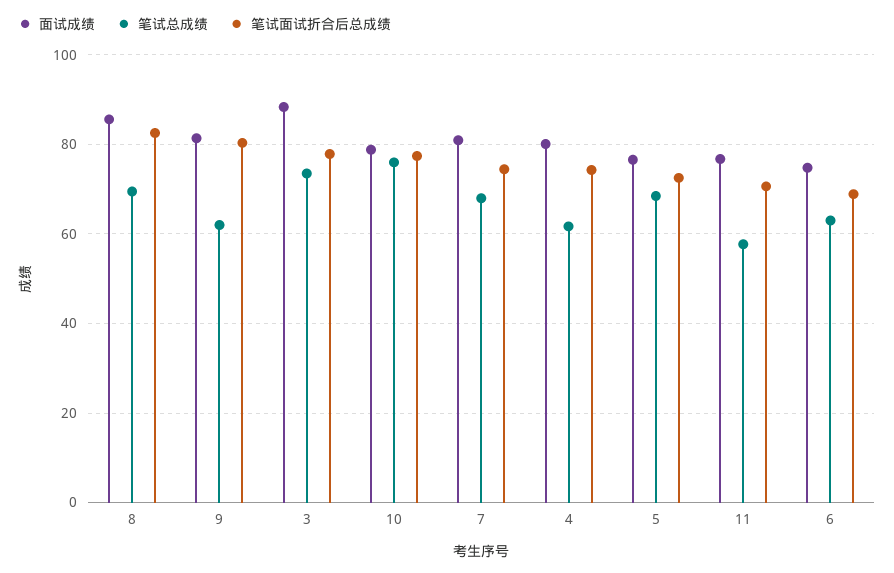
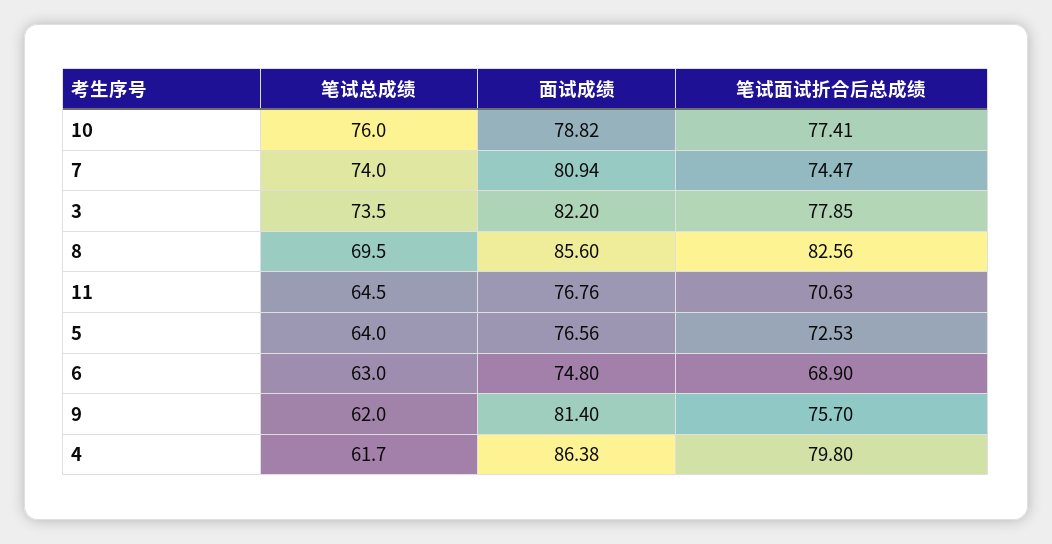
笔试面试折合后总成绩, 9: 80 -> 75.7
面试成绩, 3: 88 -> 82.2
笔试总成绩, 7: 68 -> 74
面试成绩, 4: 80 -> 86.38
笔试面试折合后总成绩, 4: 74 -> 79.8
笔试总成绩, 5: 68 -> 64
笔试总成绩, 11: 58 -> 64.5

